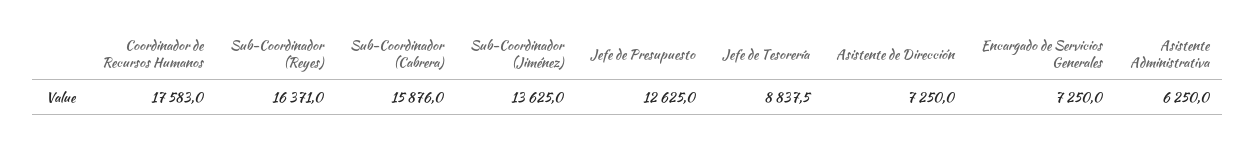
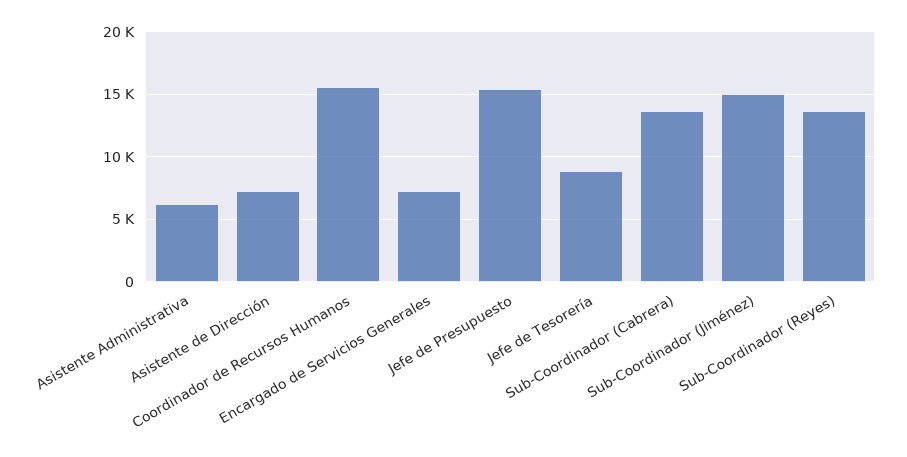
Coordinador de Recursos Humanos: 17583 -> 15500
Sub-Coordinador (Reyes): 16371 -> 13500
Sub-Coordinador (Cabrera): 15876 -> 13500
Sub-Coordinador (Jiménez): 13625 -> 15000
Jefe de Presupuesto: 12625 -> 15500

